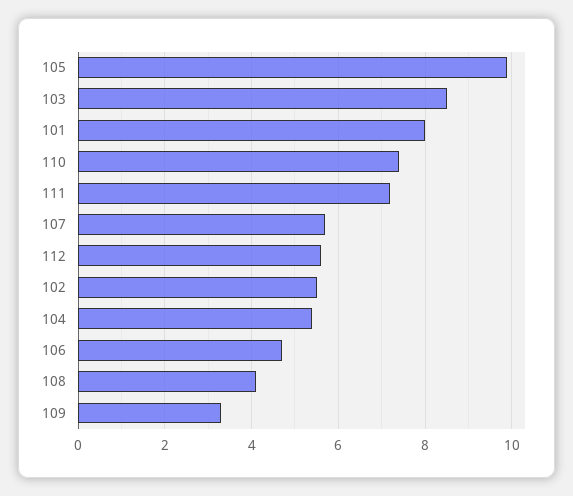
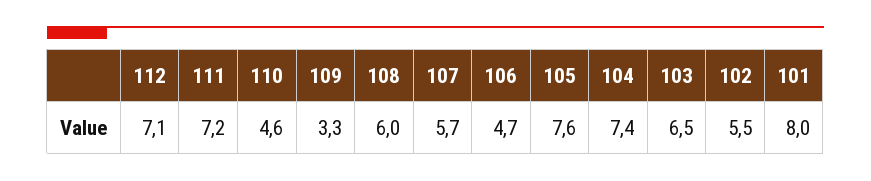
105: 10 -> 7.6
103: 8.5 -> 6.5
110: 7.5 -> 4.6
112: 5.5 -> 7.1
104: 5.5 -> 7.4
108: 4 -> 6

